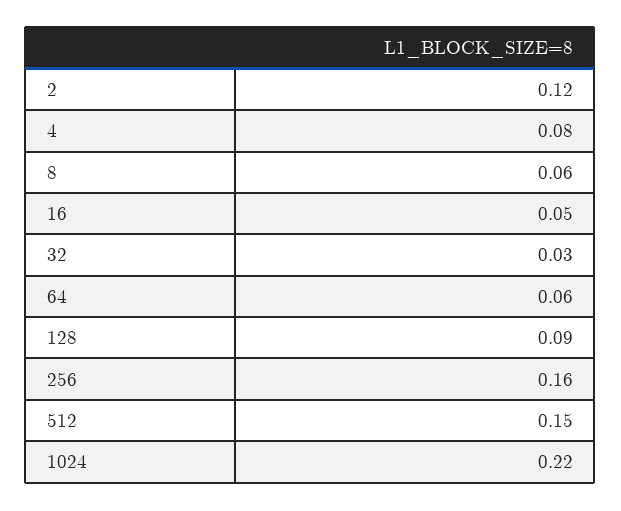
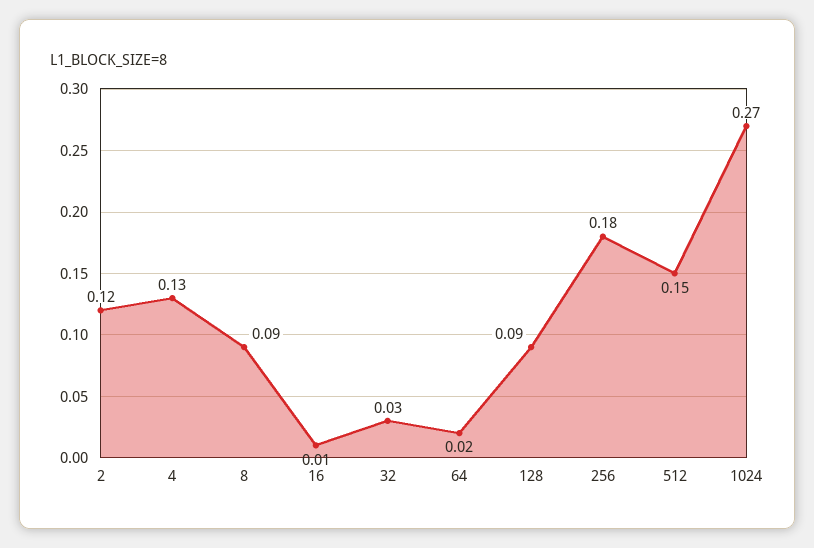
4: 0.08 -> 0.13
8: 0.06 -> 0.09
16: 0.05 -> 0.01
64: 0.06 -> 0.02
256: 0.16 -> 0.18
1024: 0.22 -> 0.27

